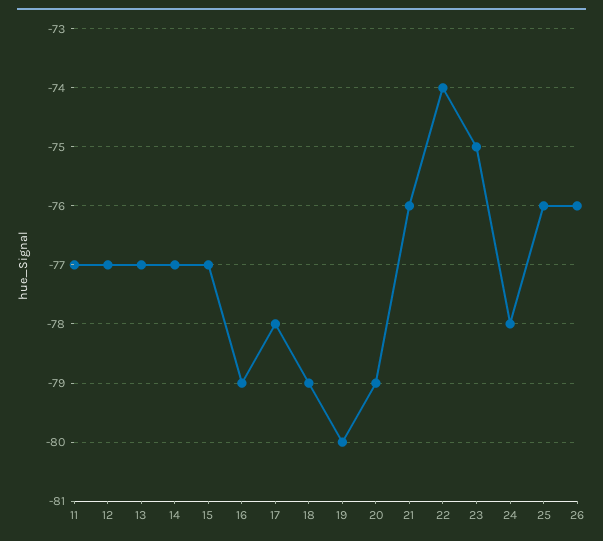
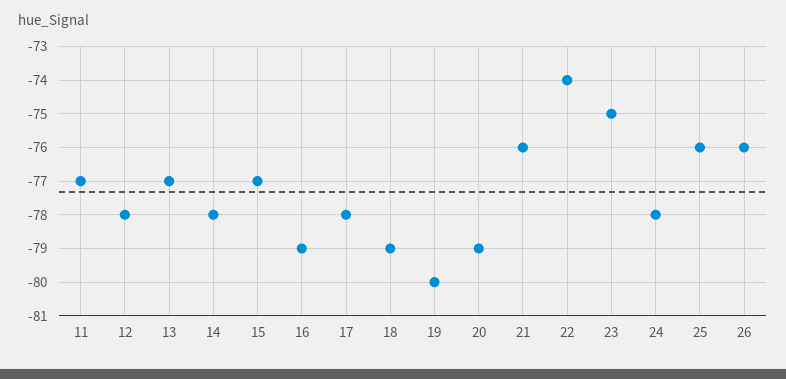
12: -77 -> -78
14: -77 -> -78

